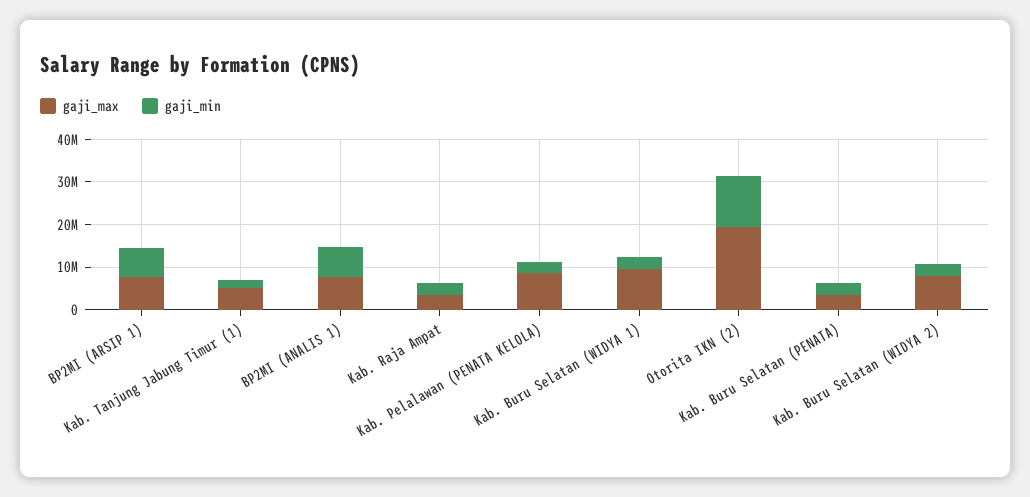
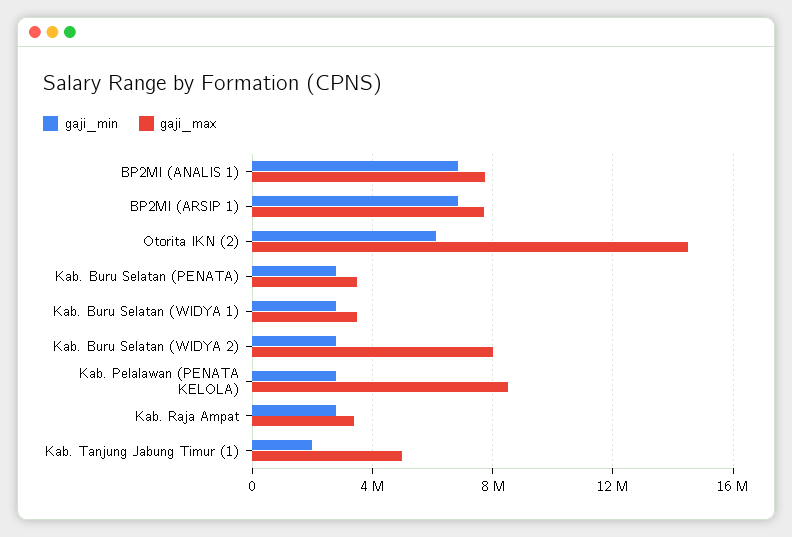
gaji_max, Kab. Buru Selatan (WIDYA 1): 10000000 -> 3500000
gaji_max, Otorita IKN (2): 20000000 -> 14500000
gaji_min, Otorita IKN (2): 12000000 -> 6000000

